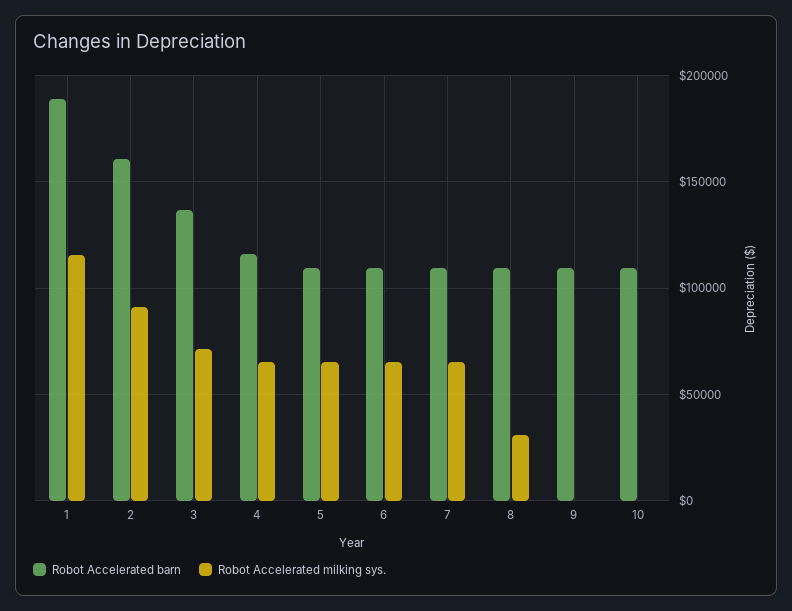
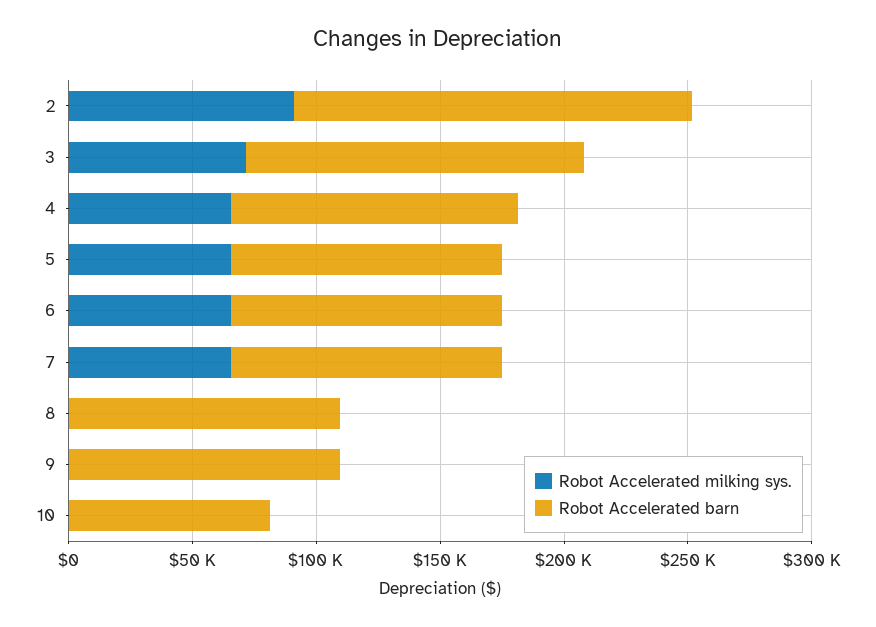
Robot Accelerated barn, 1: 190000 -> none
Robot Accelerated milking sys., 1: 115000 -> none
Robot Accelerated milking sys., 8: 30000 -> 0
Robot Accelerated barn, 10: 110000 -> 80000

